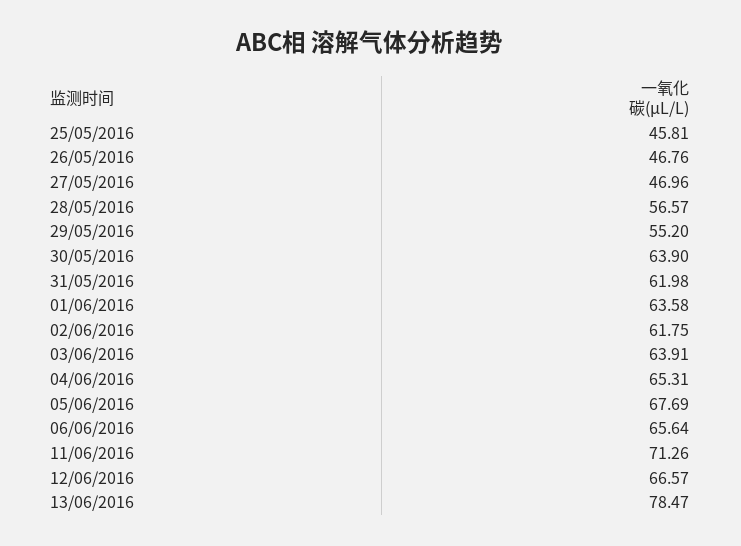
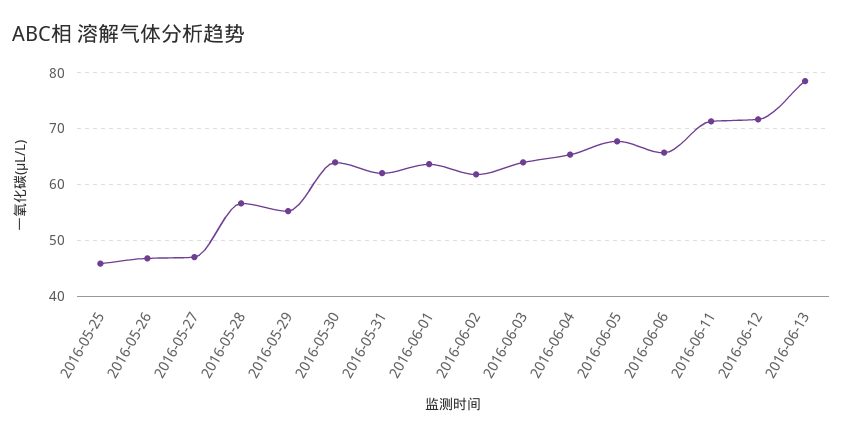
12/06/2016: 66.57 -> 72

